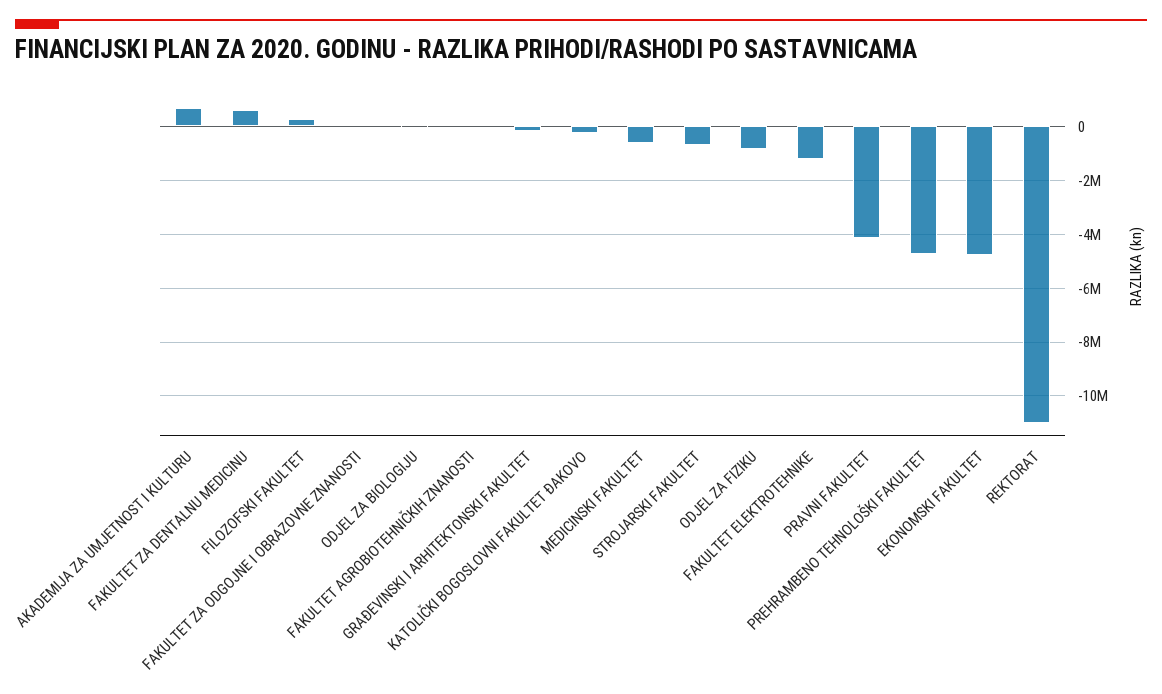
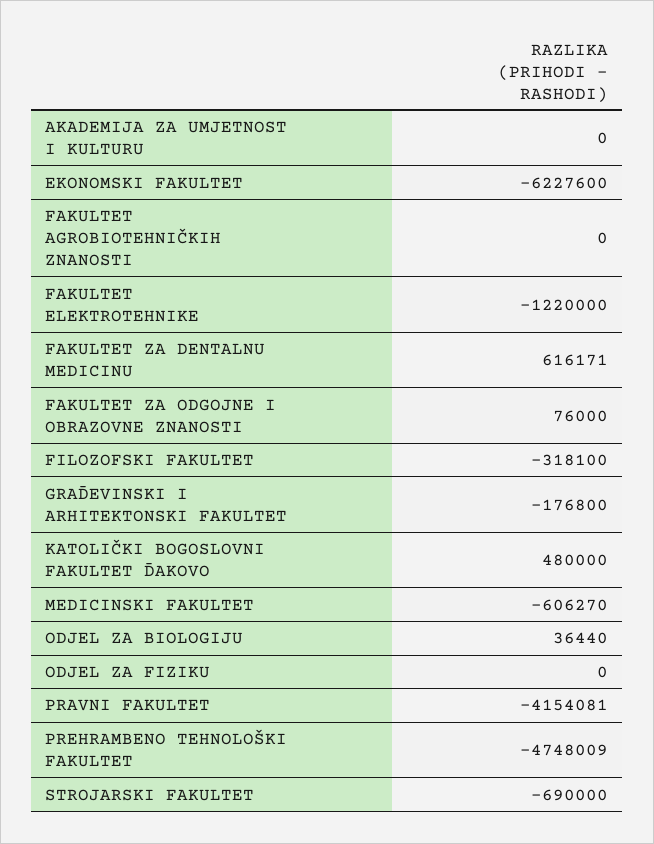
AKADEMIJA ZA UMJETNOST I KULTURU: 750000 -> 0
FILOZOFSKI FAKULTET: 250000 -> -318100
KATOLIČKI BOGOSLOVNI FAKULTET ĐAKOVO: -250000 -> 480000
ODJEL ZA FIZIKU: -750000 -> 0
EKONOMSKI FAKULTET: -4750000 -> -6227600
REKTORAT: -11000000 -> none

